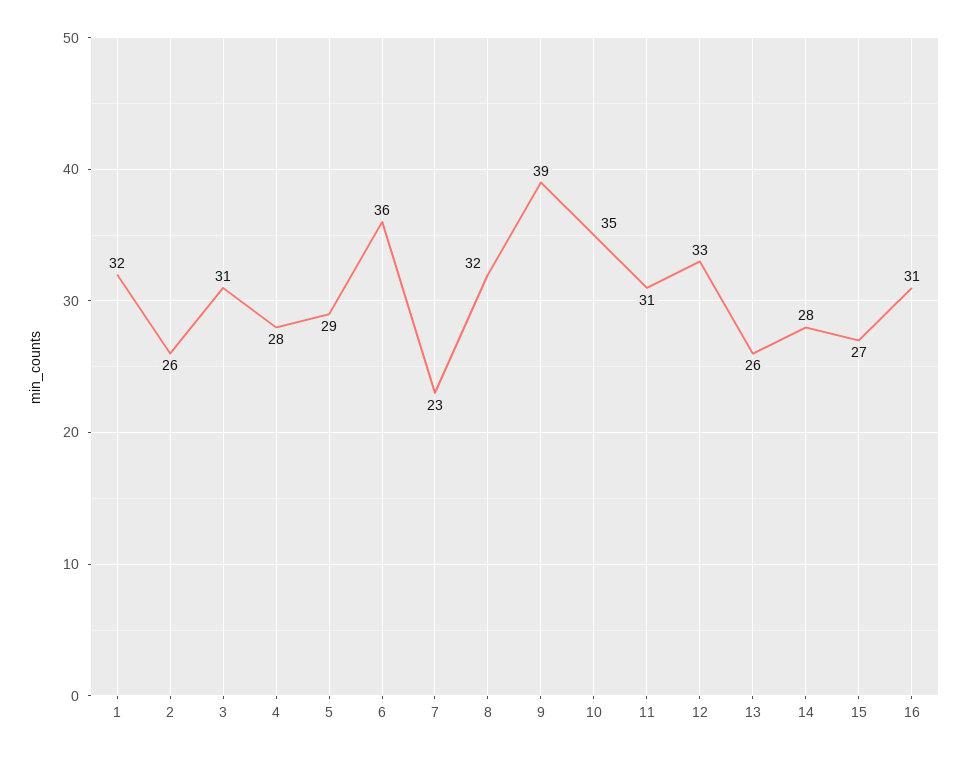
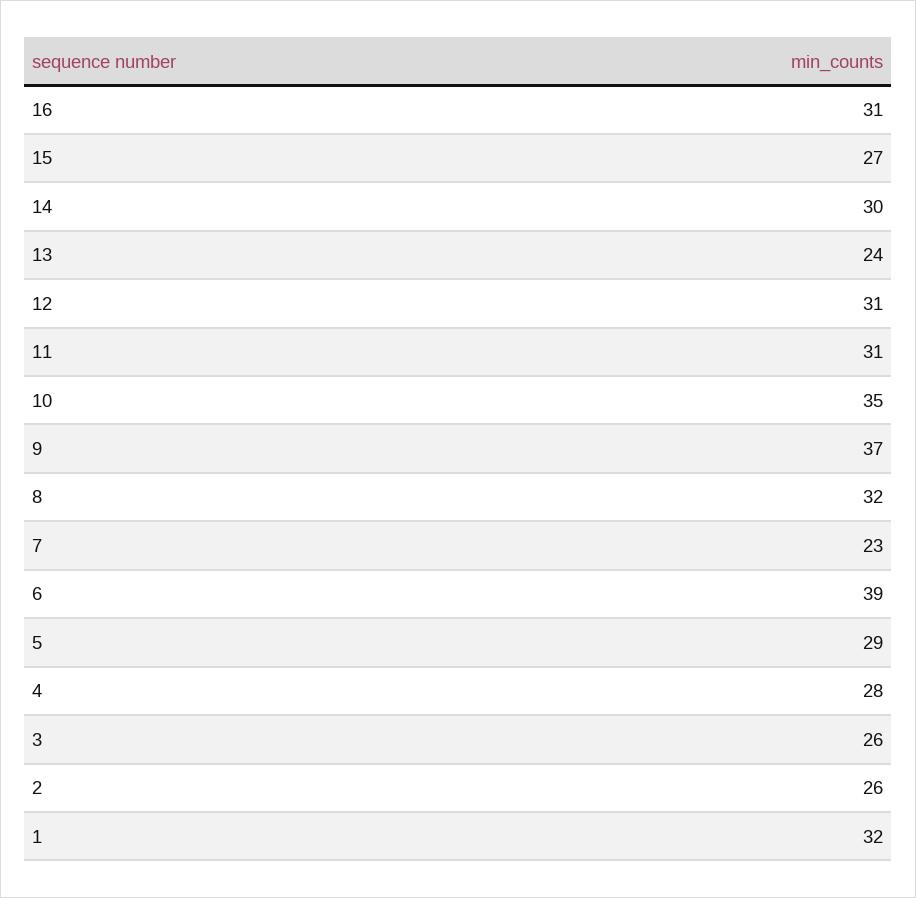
3: 31 -> 26
6: 36 -> 39
9: 39 -> 37
12: 33 -> 31
13: 26 -> 24
14: 28 -> 30

